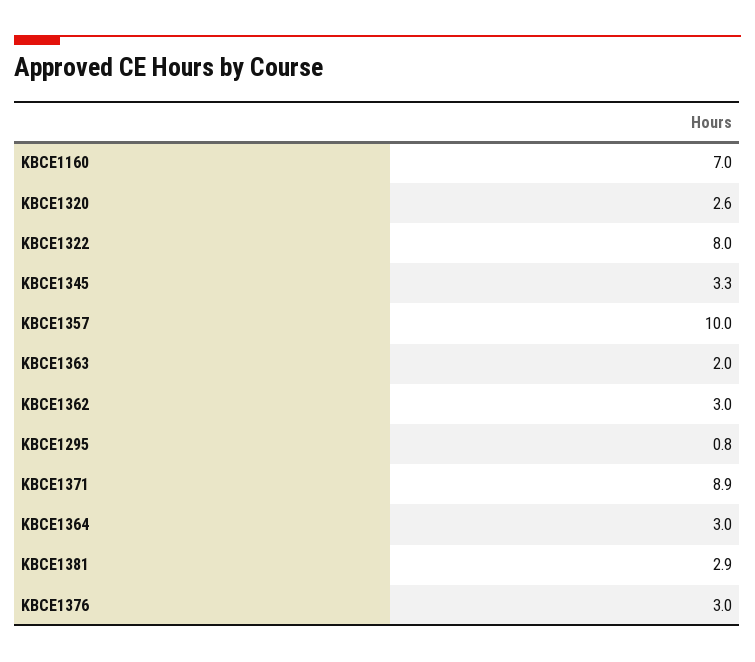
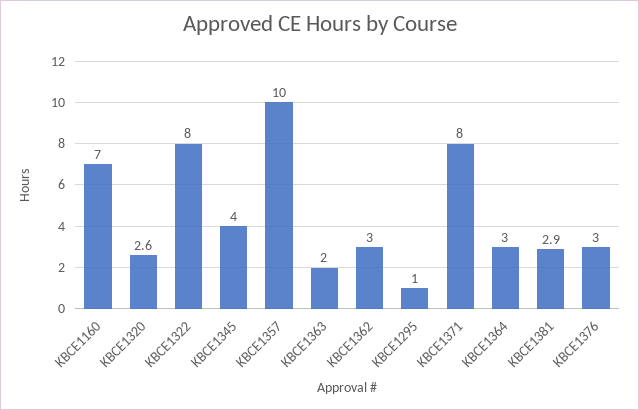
KBCE1345: 3.3 -> 4
KBCE1295: 0.8 -> 1
KBCE1371: 8.9 -> 8

